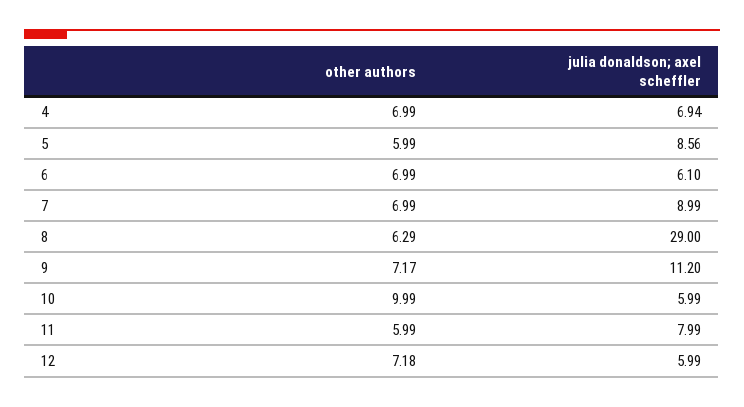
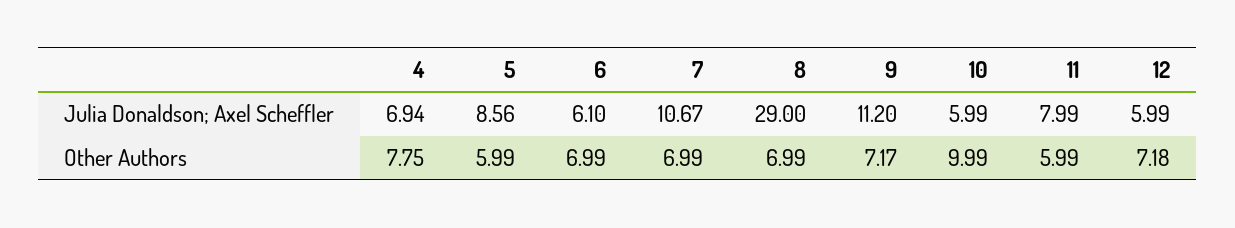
other authors, 4: 6.99 -> 7.75
julia donaldson; axel scheffler, 7: 8.99 -> 10.67
other authors, 8: 6.29 -> 6.99

